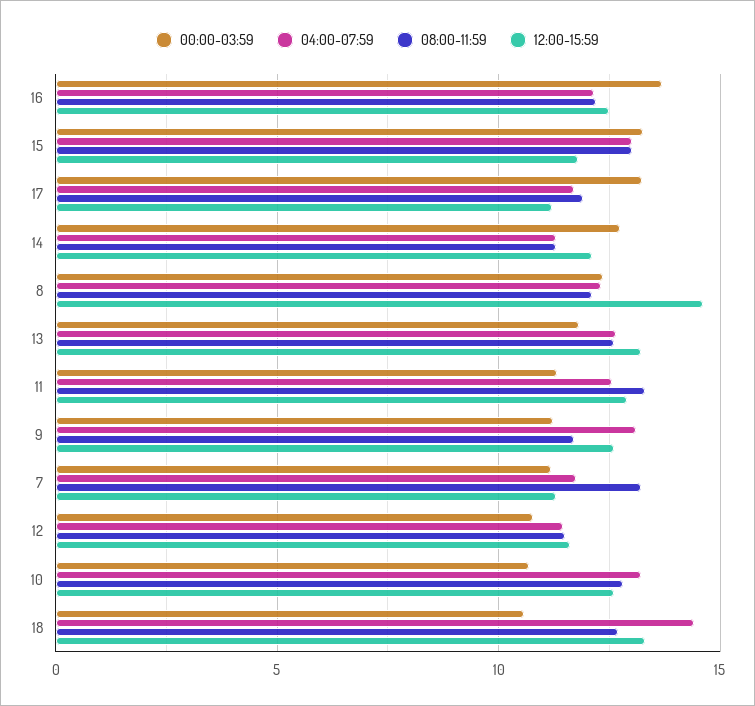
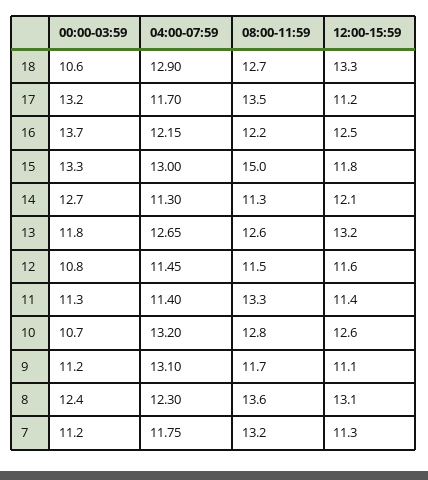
08:00-11:59, 15: 13 -> 15
08:00-11:59, 17: 12 -> 13.5
08:00-11:59, 8: 12 -> 13.6
12:00-15:59, 8: 14.5 -> 13.1
04:00-07:59, 11: 12.5 -> 11.4
12:00-15:59, 11: 13 -> 11.4
12:00-15:59, 9: 12.5 -> 11.1
04:00-07:59, 18: 14.5 -> 12.9

